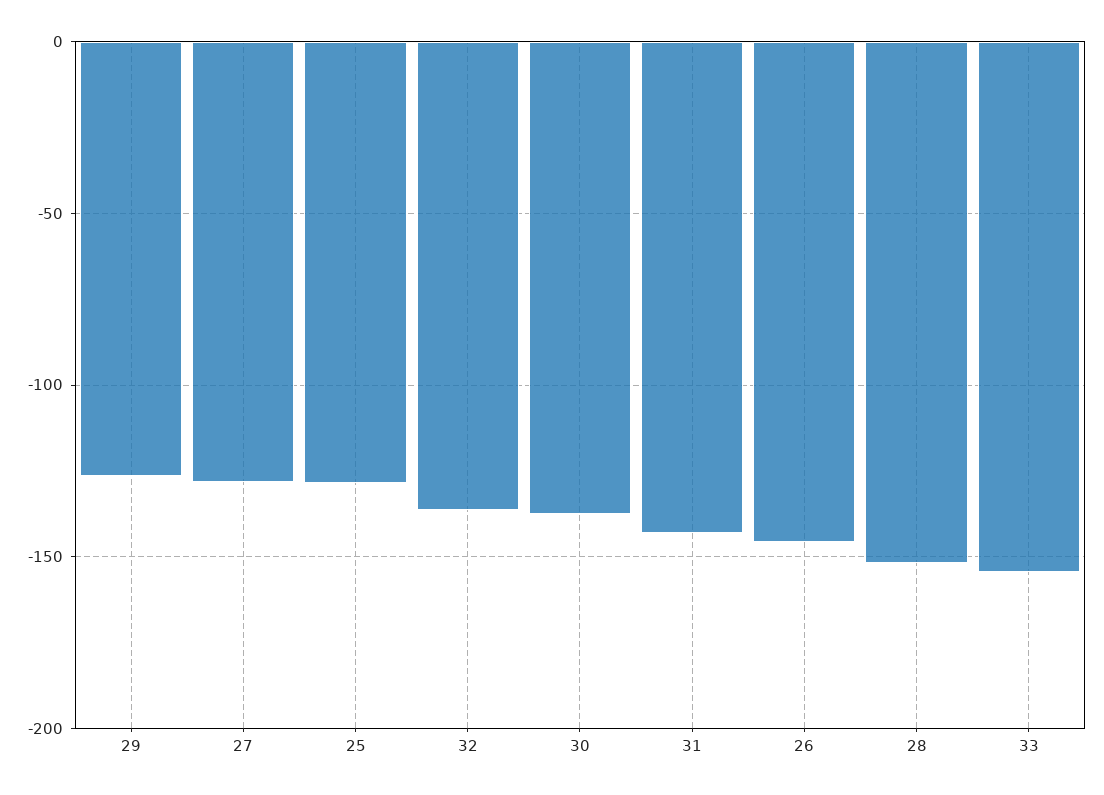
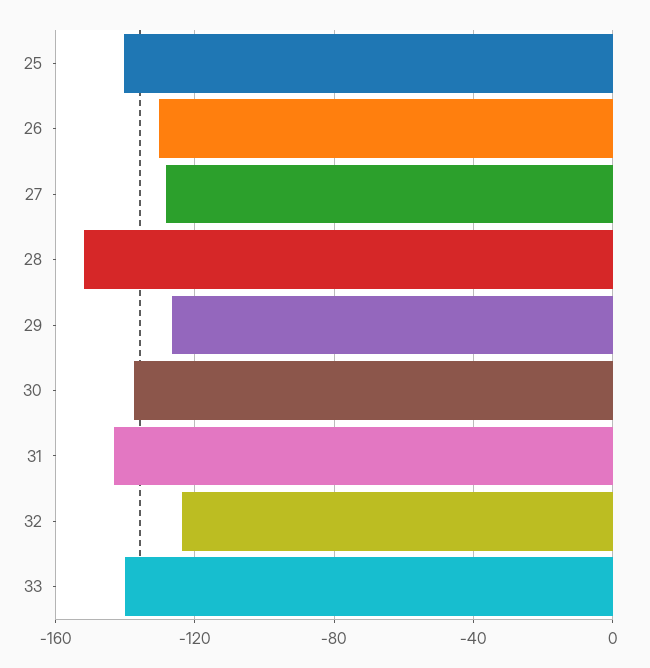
25: -130 -> -140
32: -135 -> -125
26: -145 -> -130
33: -155 -> -140

